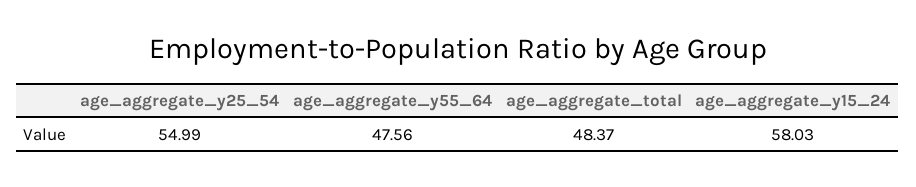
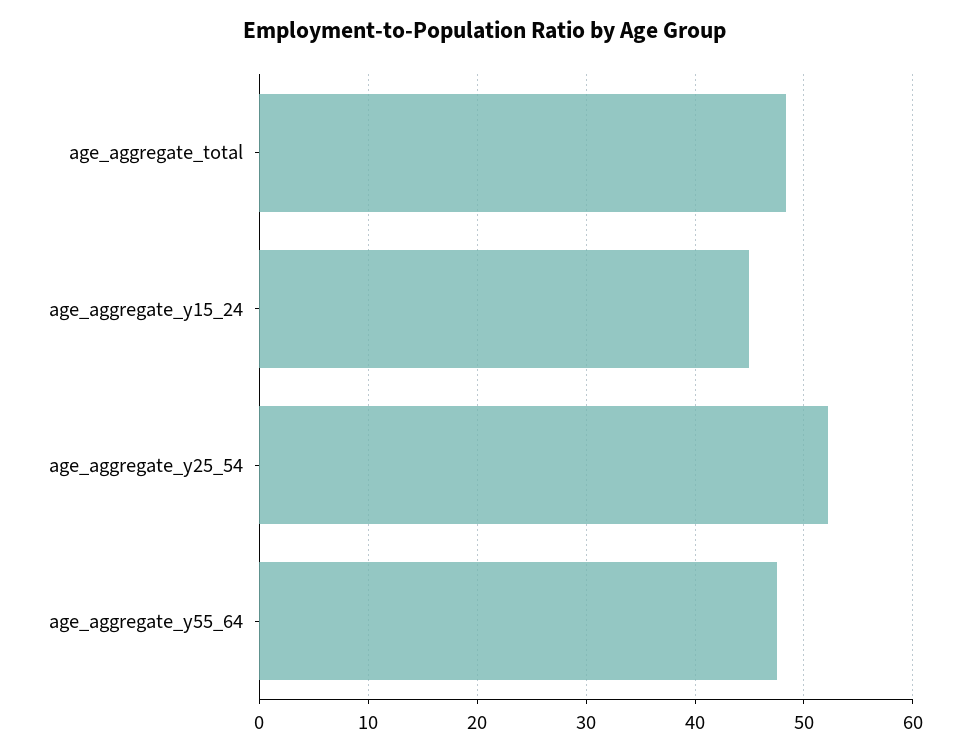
age_aggregate_y25_54: 54.99 -> 52
age_aggregate_y15_24: 58.03 -> 45

